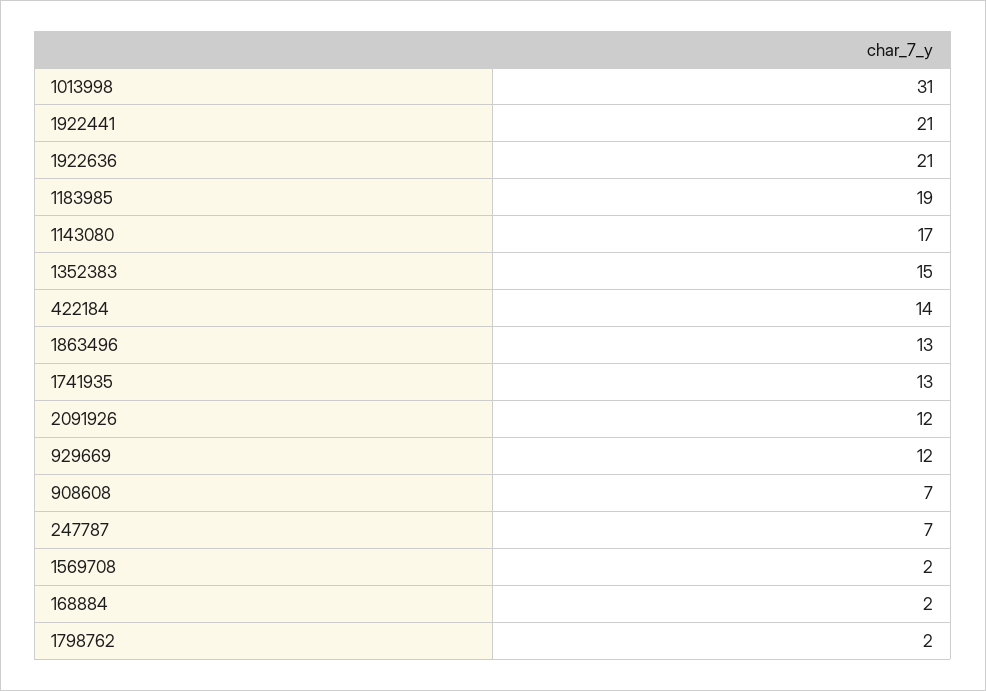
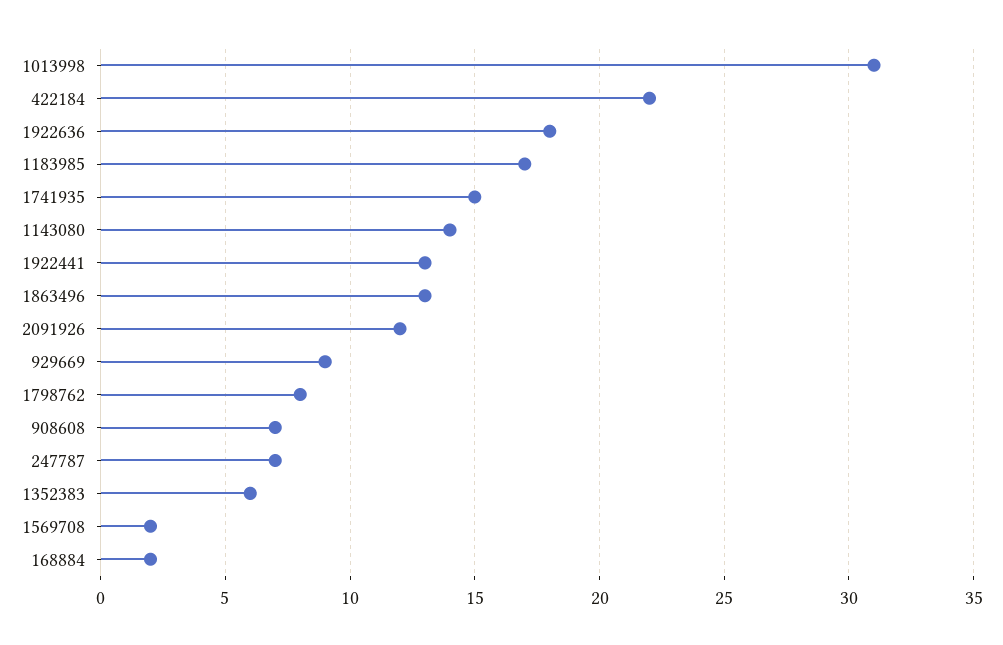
1922441: 21 -> 13
1922636: 21 -> 18
1183985: 19 -> 17
1143080: 17 -> 14
1352383: 15 -> 6
422184: 14 -> 22
1741935: 13 -> 15
929669: 12 -> 9
1798762: 2 -> 8

